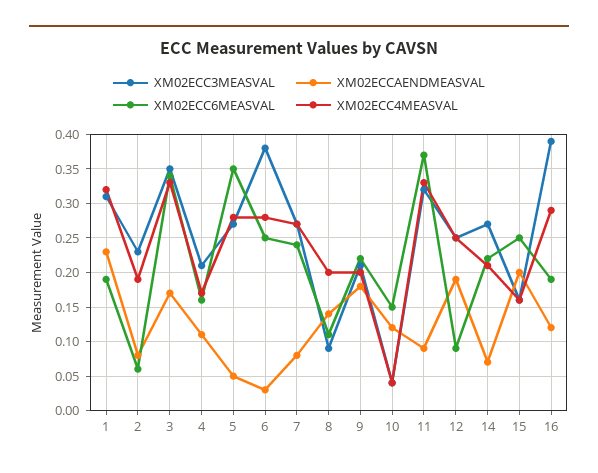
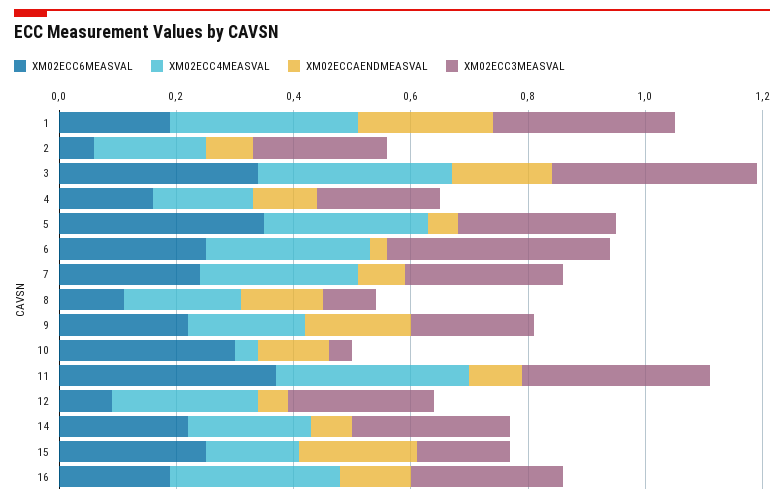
XM02ECC6MEASVAL, 10: 0.15 -> 0.3
XM02ECCAENDMEASVAL, 12: 0.19 -> 0.05
XM02ECC3MEASVAL, 16: 0.39 -> 0.25

